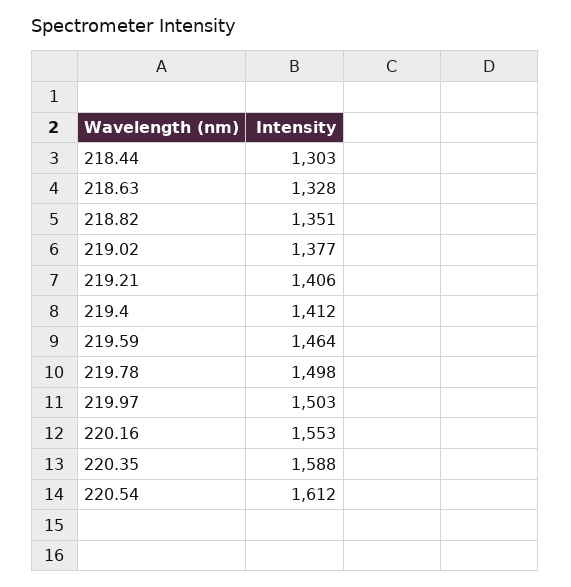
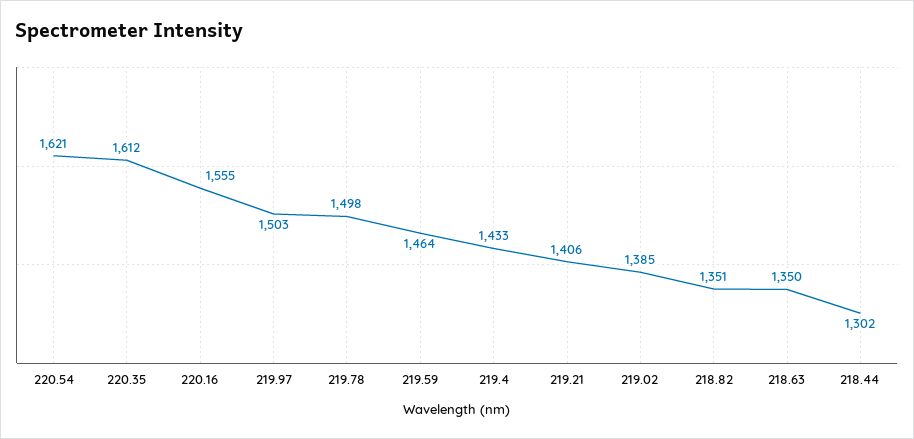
218.44: 1303 -> 1302
218.63: 1328 -> 1350
219.02: 1377 -> 1385
219.4: 1412 -> 1433
220.16: 1553 -> 1555
220.35: 1588 -> 1612
220.54: 1612 -> 1621

